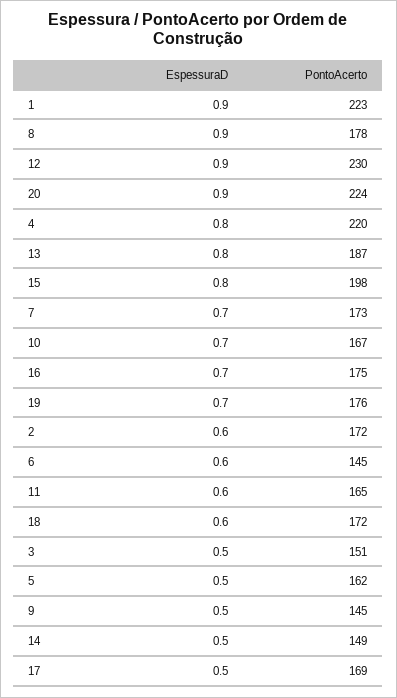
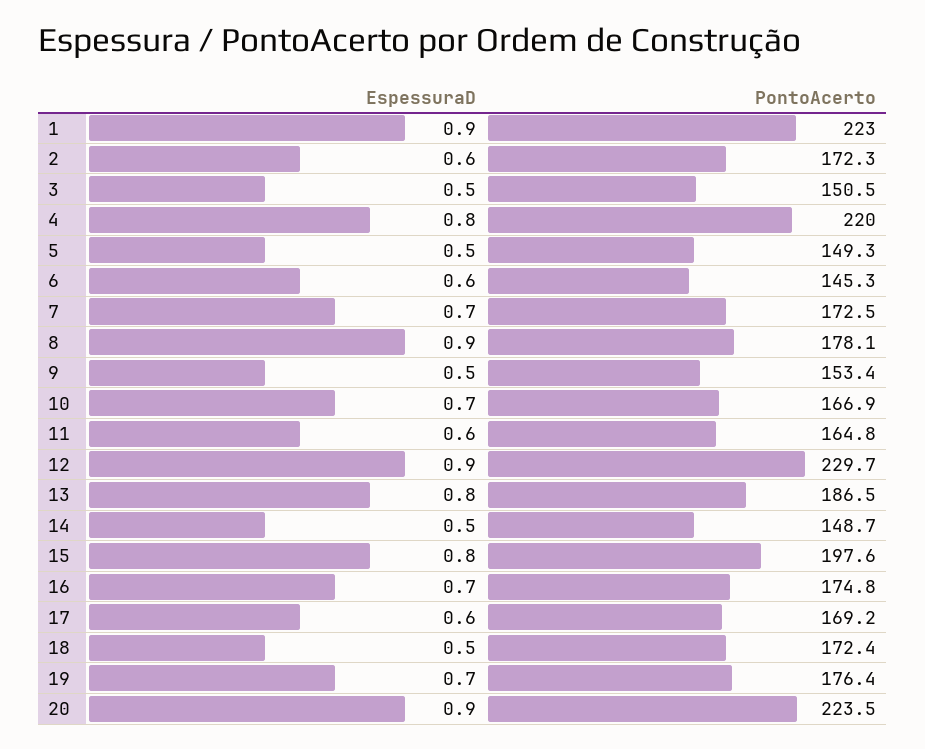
EspessuraD, 18: 0.6 -> 0.5
PontoAcerto, 5: 162 -> 149.3
PontoAcerto, 9: 145 -> 153.4
EspessuraD, 17: 0.5 -> 0.6

